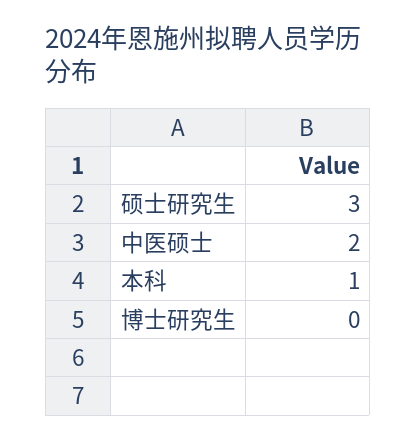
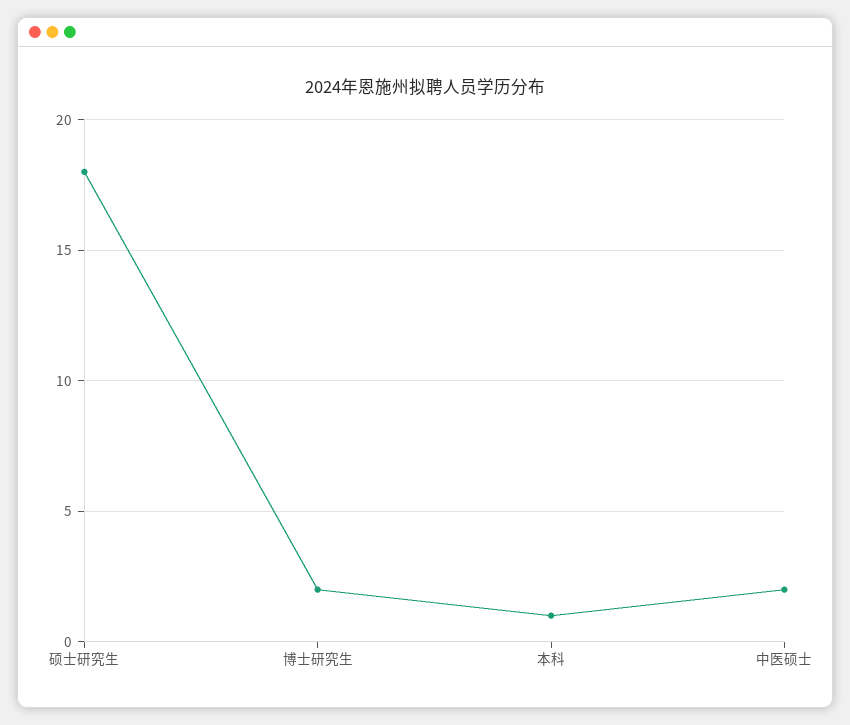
硕士研究生: 3 -> 18
博士研究生: 0 -> 2

